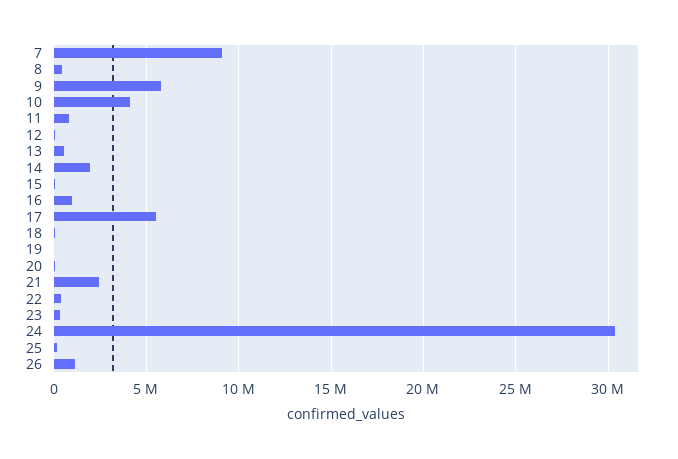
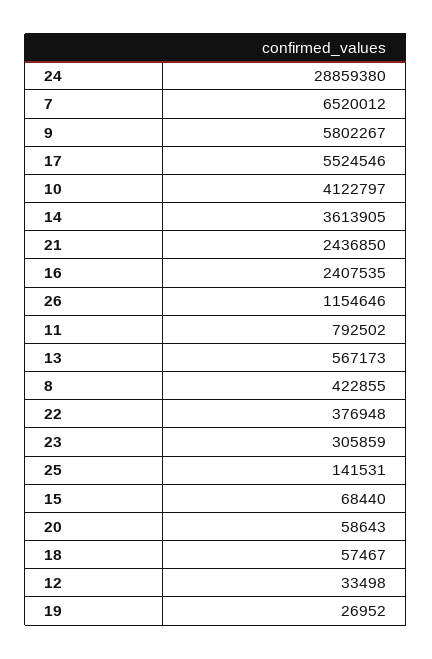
7: 9000000 -> 6520012
14: 2000000 -> 3613905
16: 1000000 -> 2407535
24: 30500000 -> 28859380

